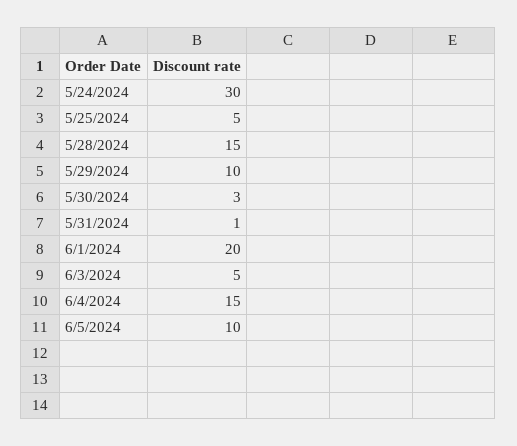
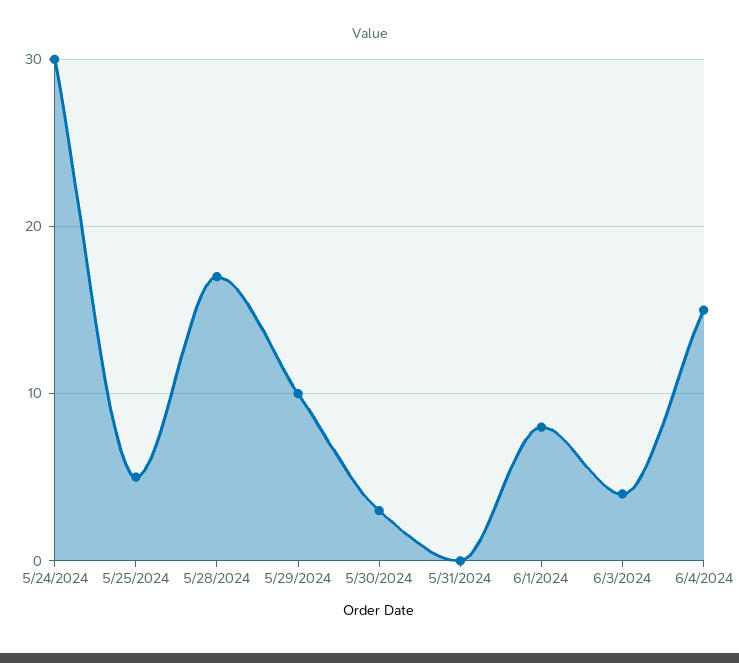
5/28/2024: 15 -> 17
5/31/2024: 1 -> 0
6/1/2024: 20 -> 8
6/3/2024: 5 -> 4
6/5/2024: 10 -> none

